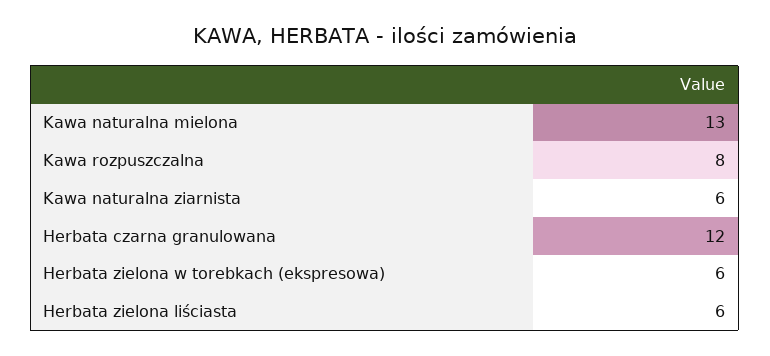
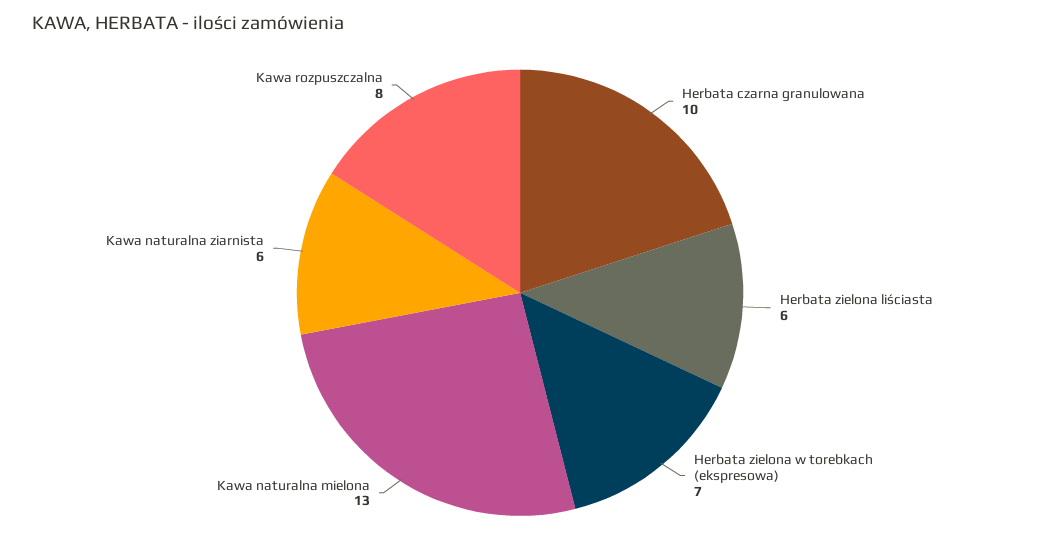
Herbata czarna granulowana: 12 -> 10
Herbata zielona w torebkach (ekspresowa): 6 -> 7

